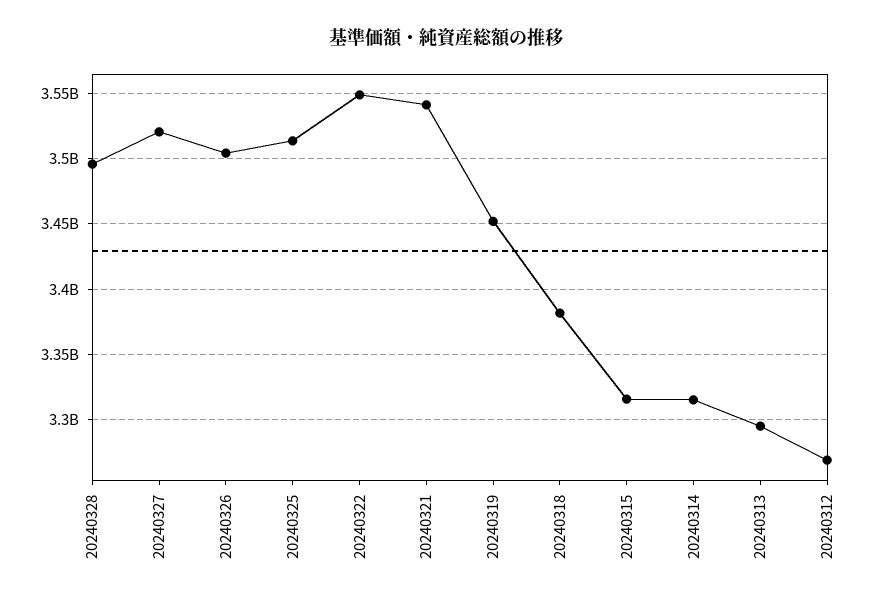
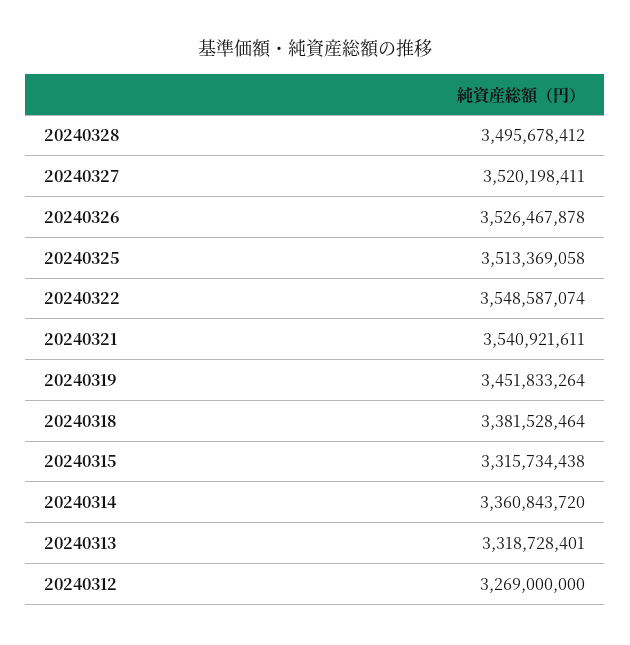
20240326: 3505000000 -> 3526467878
20240314: 3315000000 -> 3360843720
20240313: 3295000000 -> 3318728401

